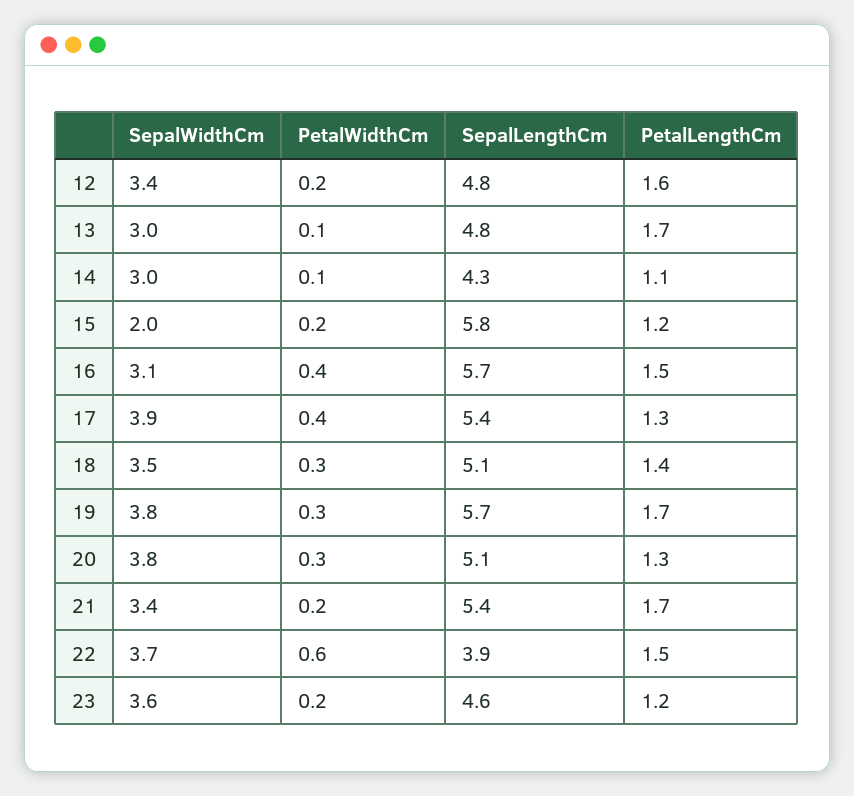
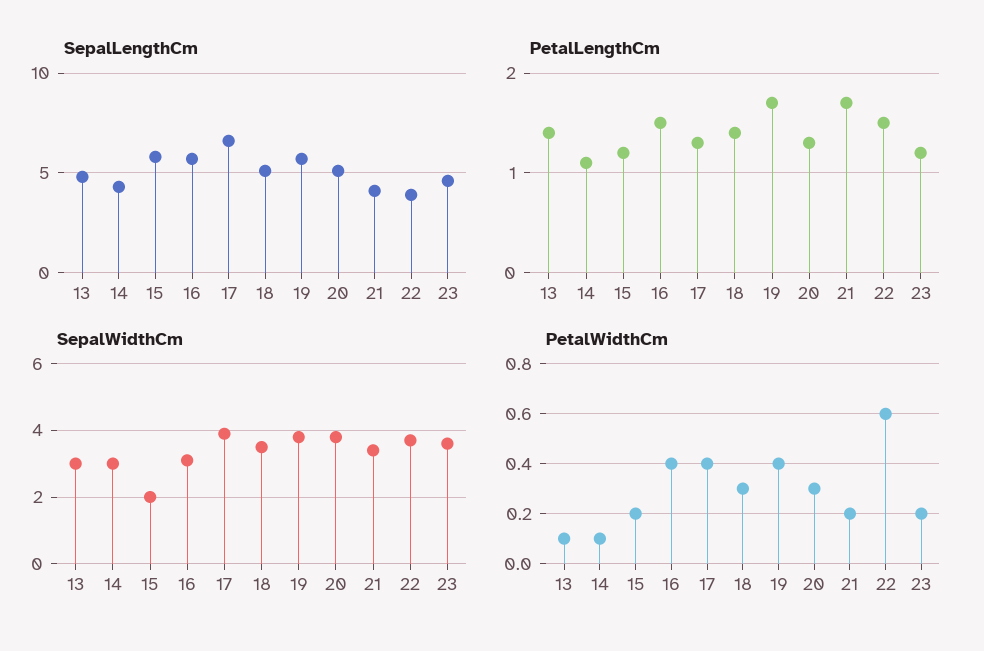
SepalWidthCm, 12: 3.4 -> none
PetalWidthCm, 12: 0.2 -> none
SepalLengthCm, 12: 4.8 -> none
PetalLengthCm, 12: 1.6 -> none
PetalLengthCm, 13: 1.7 -> 1.4
SepalLengthCm, 17: 5.4 -> 6.5
PetalWidthCm, 19: 0.3 -> 0.4
SepalLengthCm, 21: 5.4 -> 4

